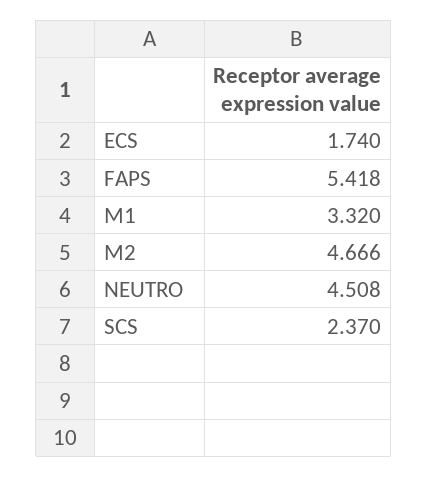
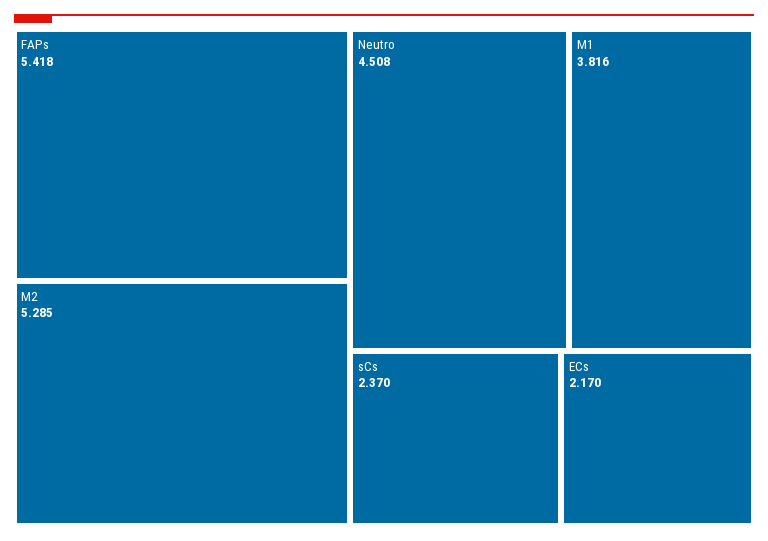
ECS: 1.74 -> 2.17
M1: 3.32 -> 3.816
M2: 4.666 -> 5.285

